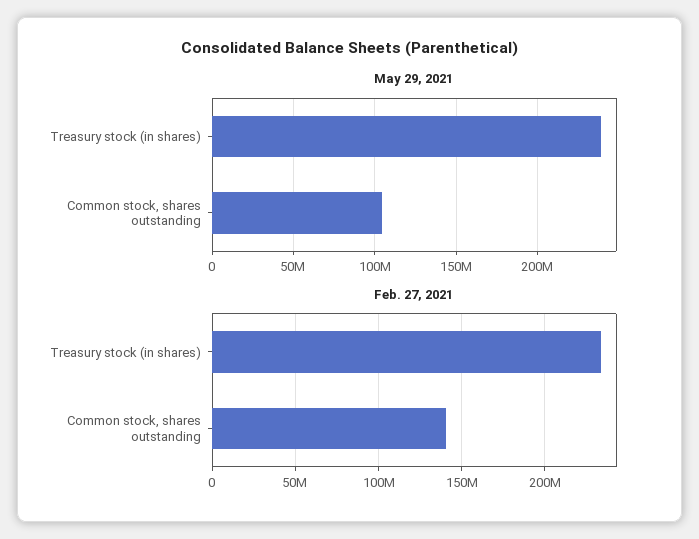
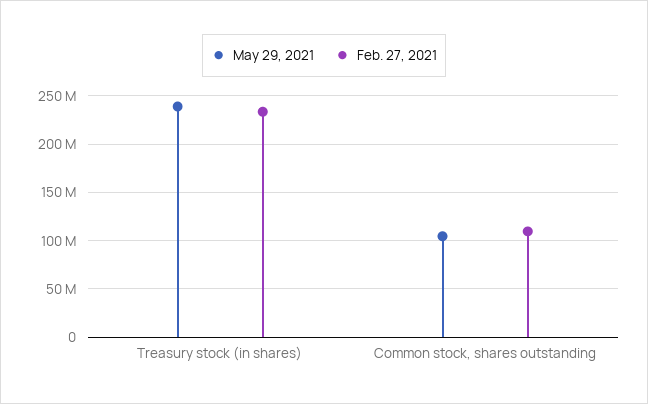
Feb. 27, 2021, Common stock, shares outstanding: 140000000 -> 110000000

